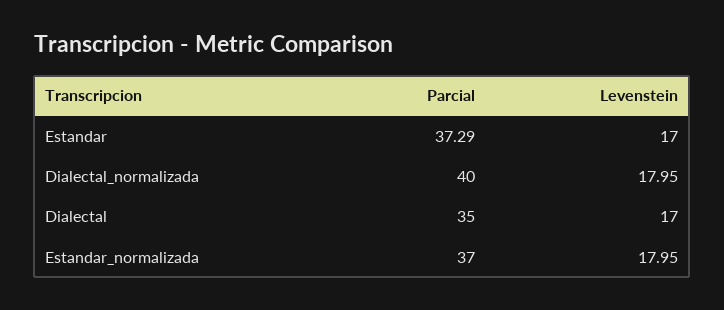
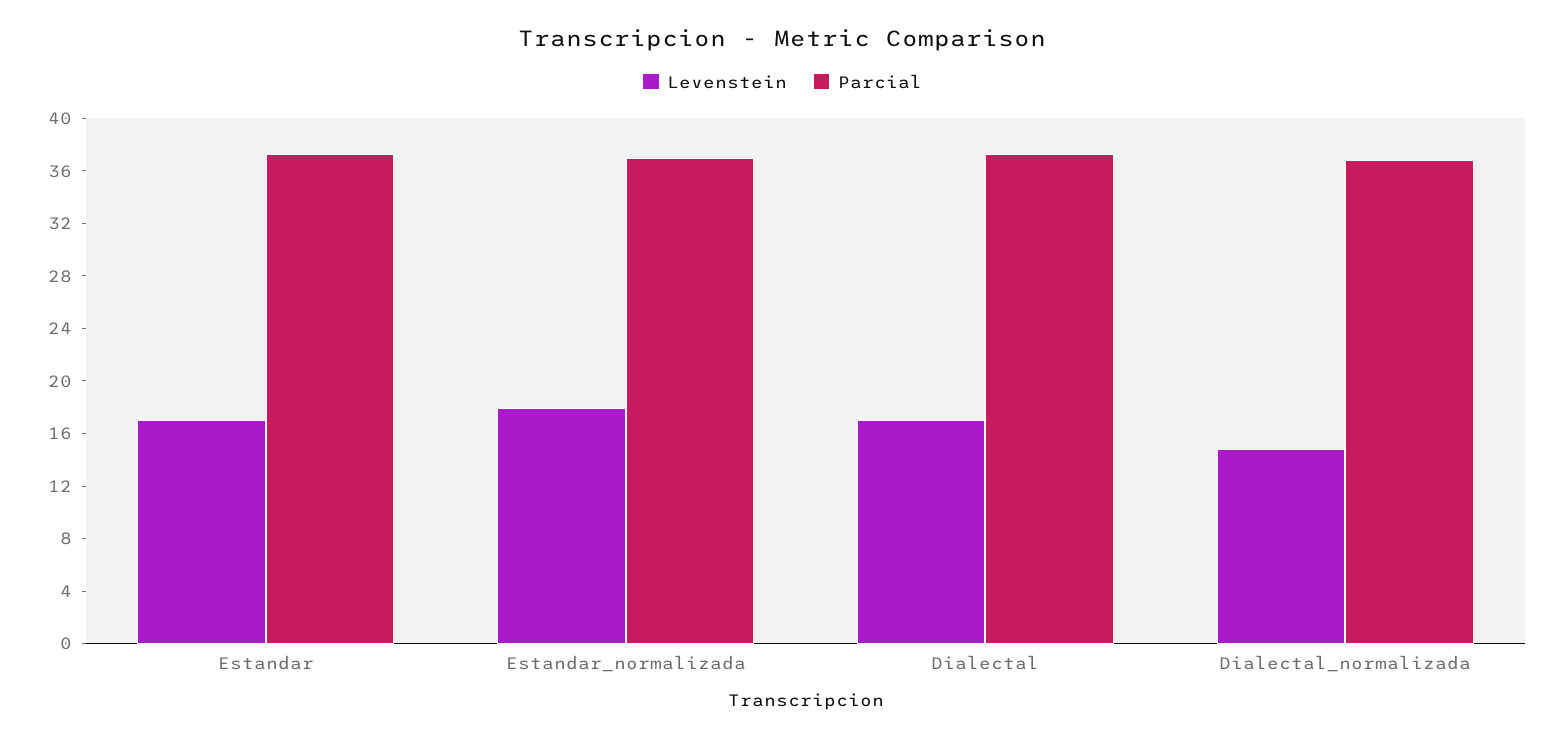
Parcial, Dialectal_normalizada: 40 -> 37
Levenstein, Dialectal_normalizada: 17.95 -> 15
Parcial, Dialectal: 35 -> 37

